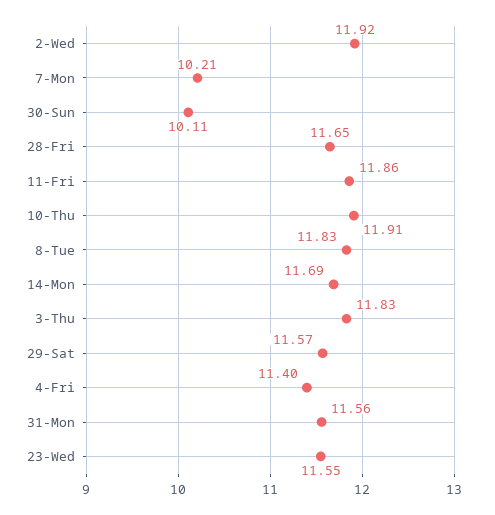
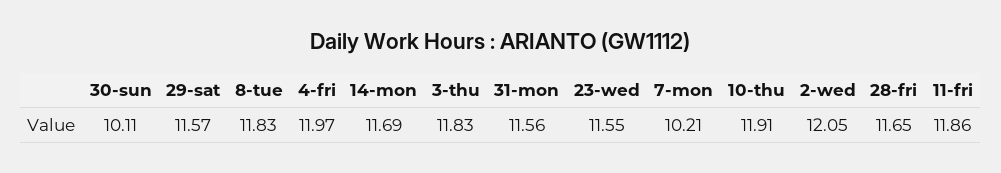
2-Wed: 11.92 -> 12.05
4-Fri: 11.4 -> 11.97

